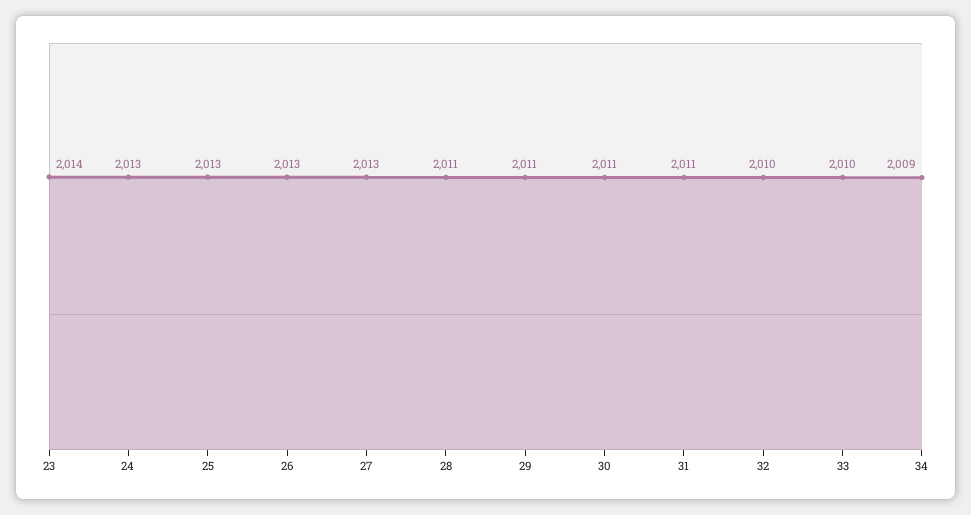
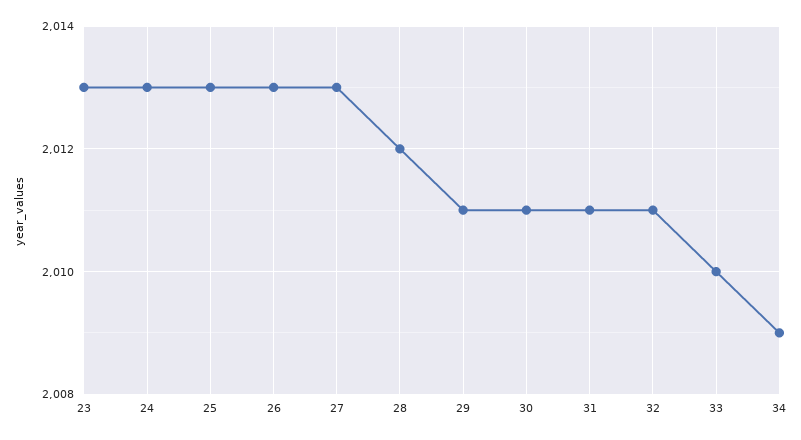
23: 2014 -> 2013
28: 2011 -> 2012
32: 2010 -> 2011

